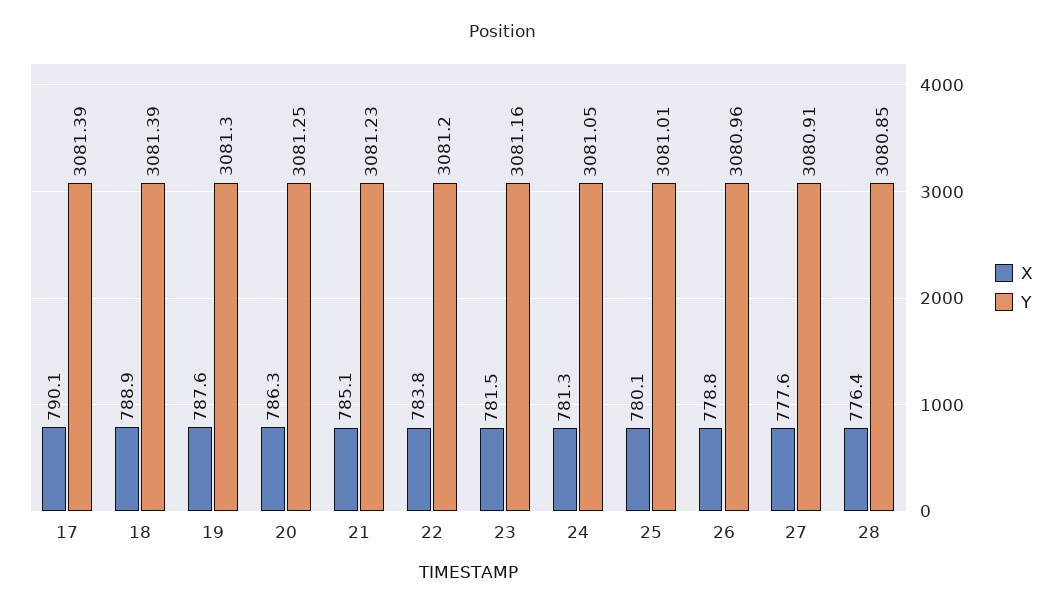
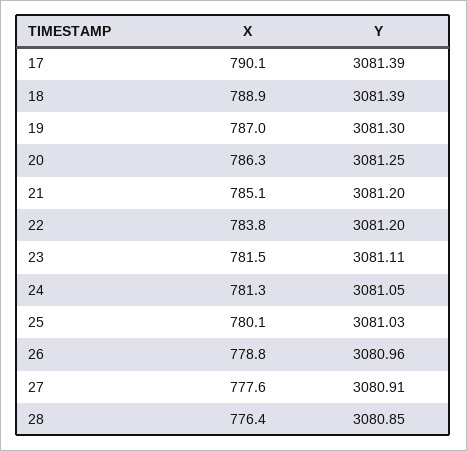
X, 19: 787.6 -> 787
Y, 21: 3081.23 -> 3081.2
Y, 23: 3081.16 -> 3081.11
Y, 25: 3081.01 -> 3081.03

